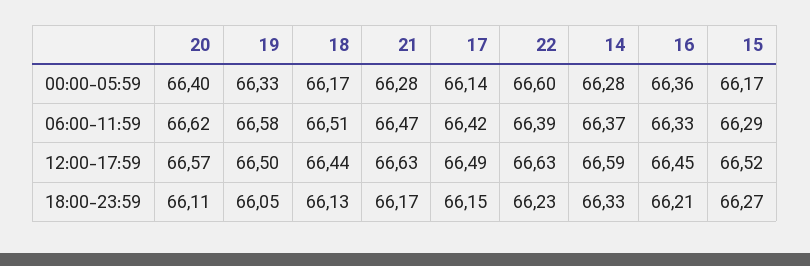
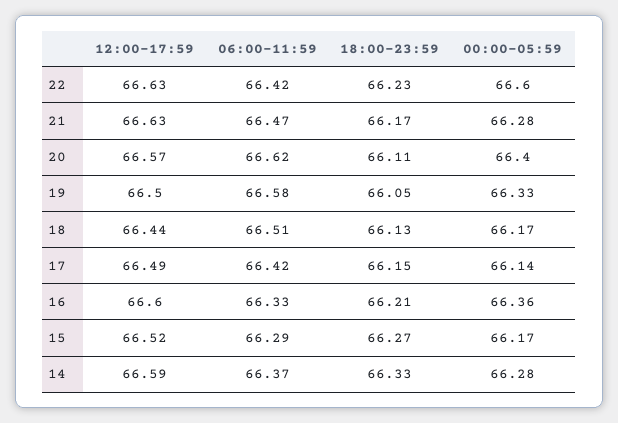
22, 06:00-11:59: 66.39 -> 66.42
16, 12:00-17:59: 66.45 -> 66.6

